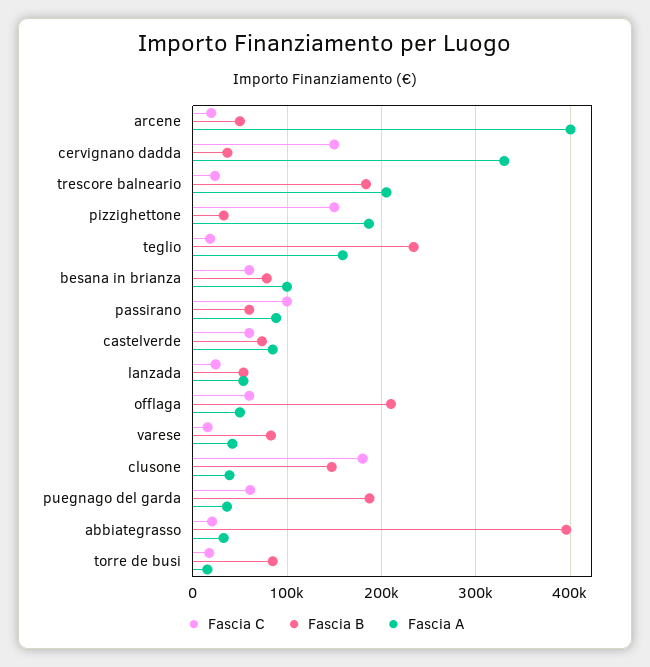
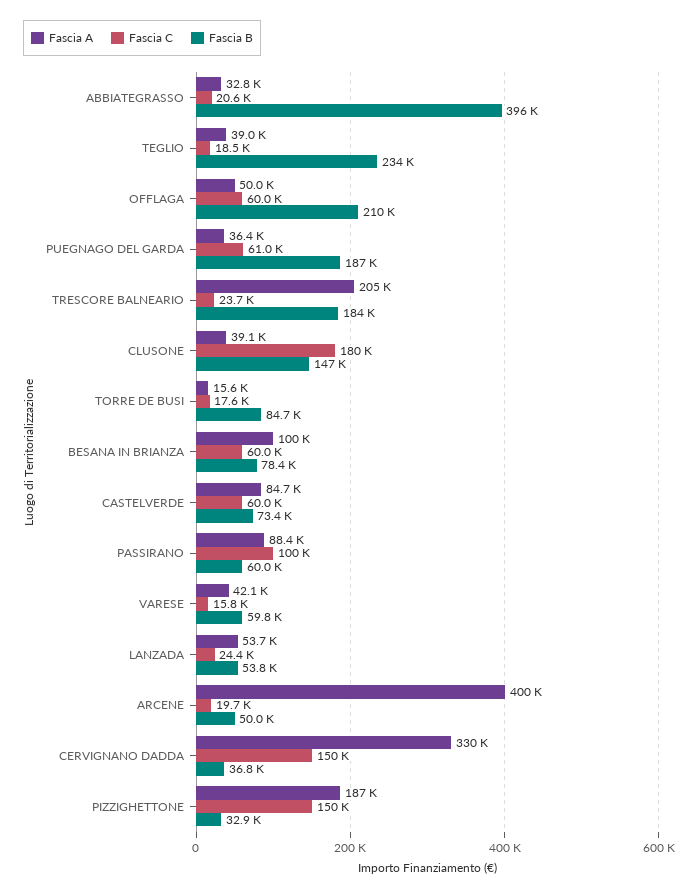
Fascia A, teglio: 160000 -> 39000
Fascia B, varese: 80000 -> 59800

